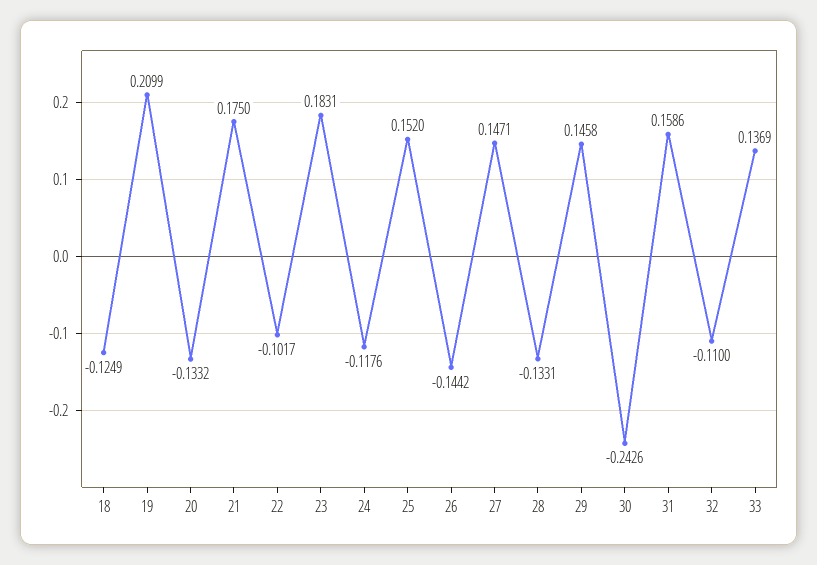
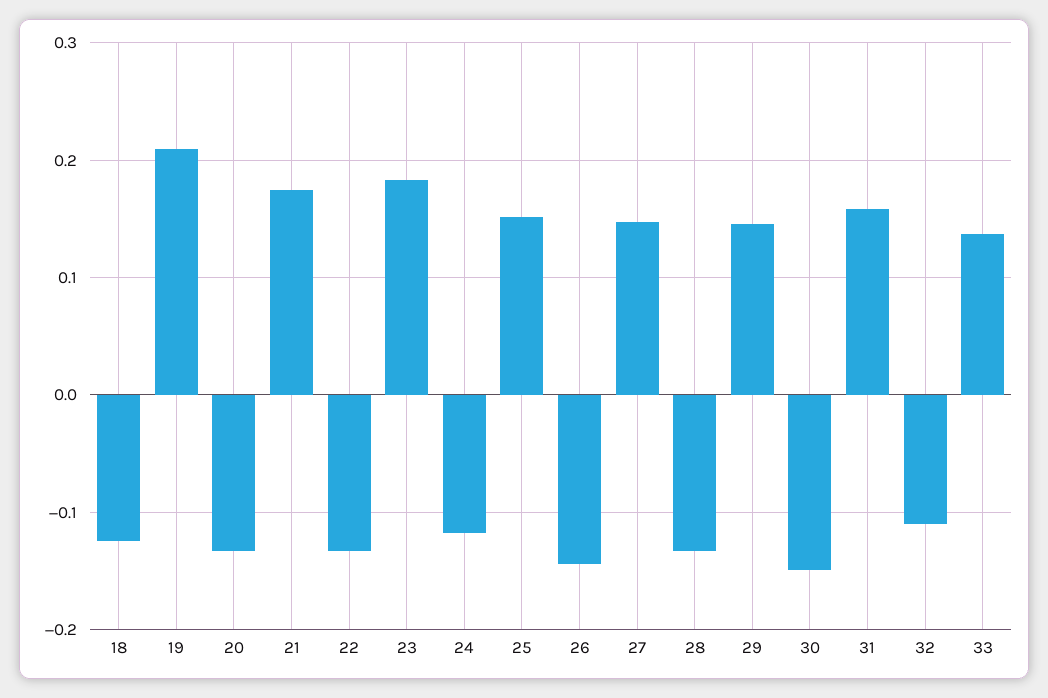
22: -0.1017 -> -0.13
30: -0.2426 -> -0.15

